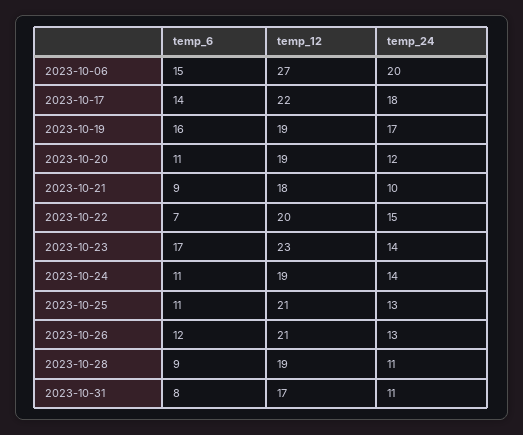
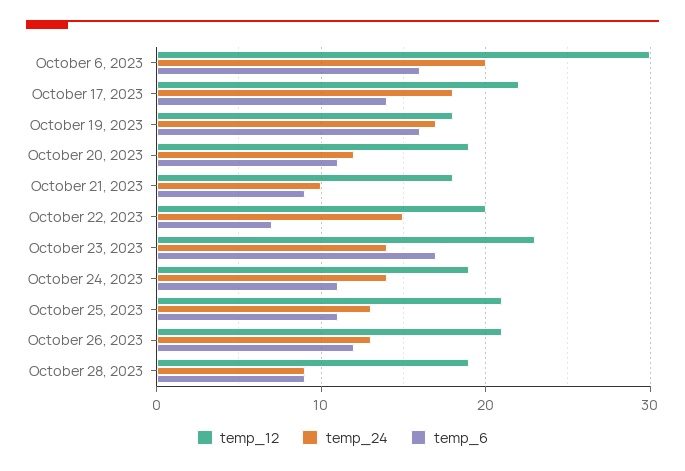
temp_6, 2023-10-06: 15 -> 16
temp_12, 2023-10-06: 27 -> 30
temp_12, 2023-10-19: 19 -> 18
temp_24, 2023-10-28: 11 -> 9
temp_6, 2023-10-31: 8 -> none
temp_12, 2023-10-31: 17 -> none
temp_24, 2023-10-31: 11 -> none

